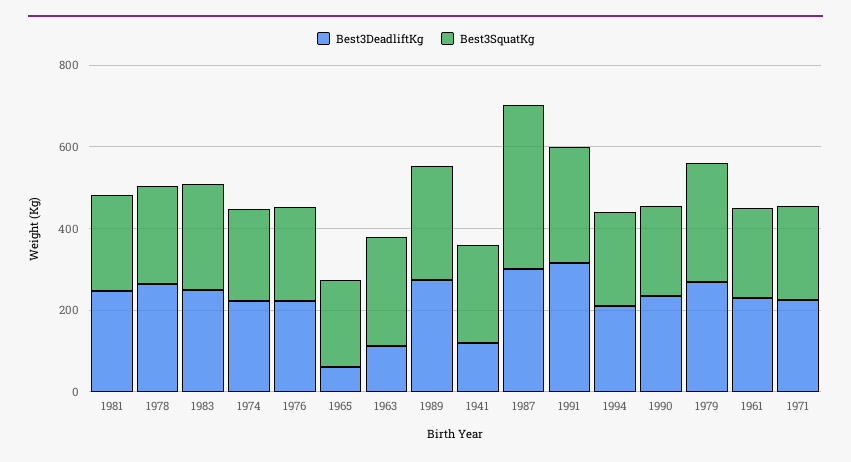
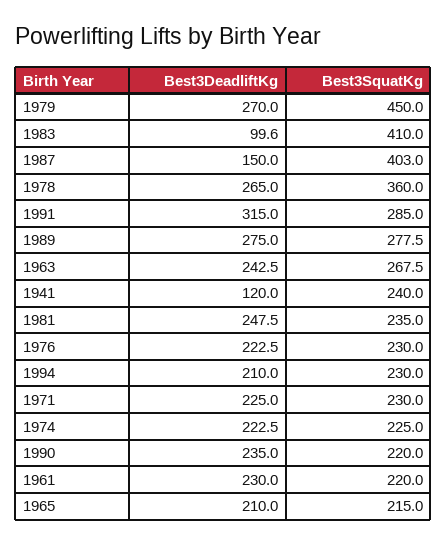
Best3SquatKg, 1978: 250 -> 360
Best3DeadliftKg, 1983: 250 -> 99.6
Best3SquatKg, 1983: 250 -> 410
Best3DeadliftKg, 1965: 50 -> 210
Best3DeadliftKg, 1963: 100 -> 242.5
Best3DeadliftKg, 1987: 300 -> 150
Best3SquatKg, 1979: 300 -> 450

